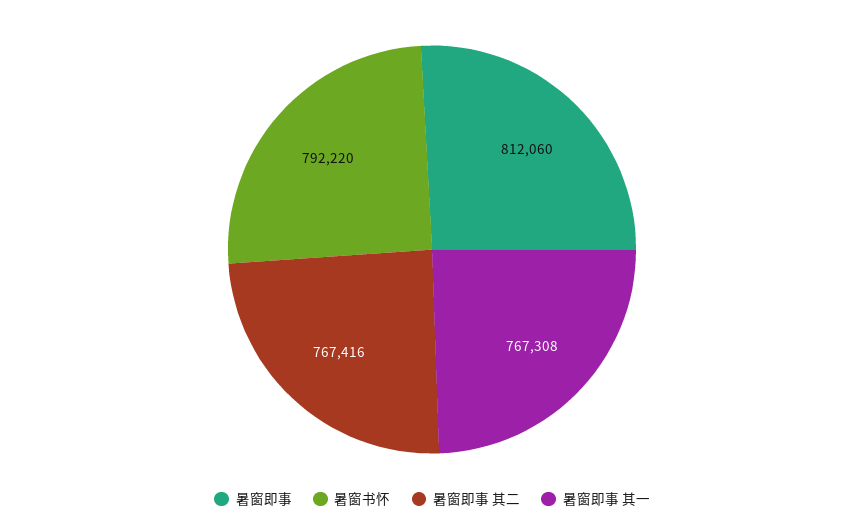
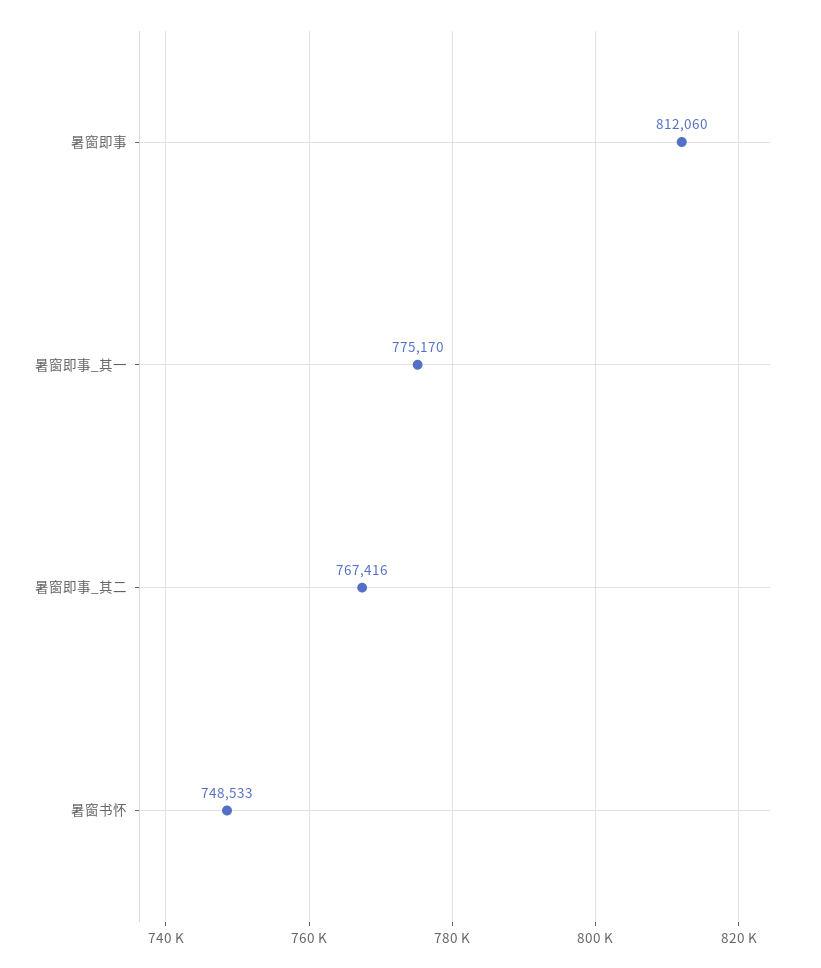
暑窗书怀: 792220 -> 748533
暑窗即事 其一: 767308 -> 775170

